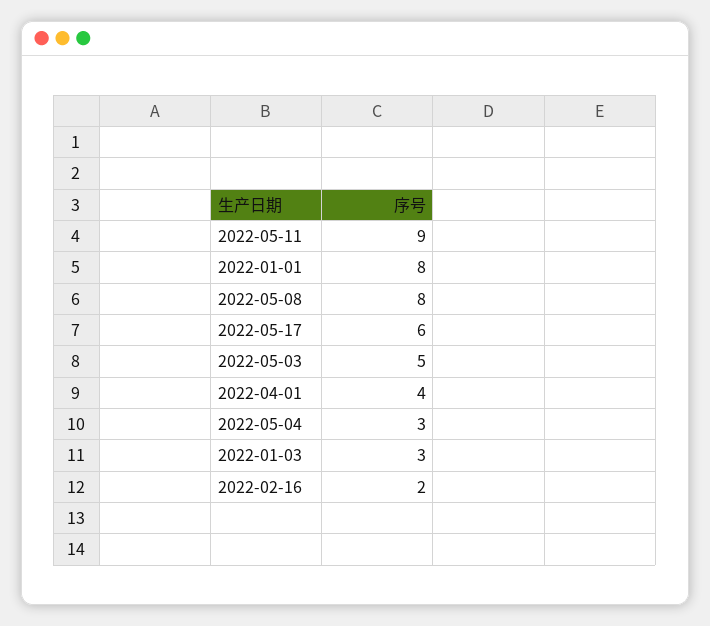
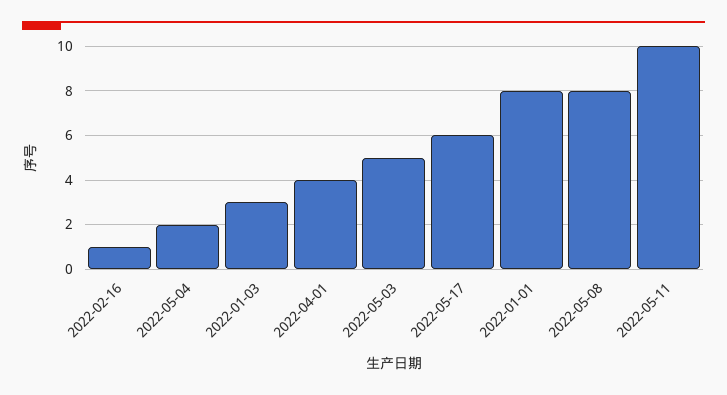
2022-05-11: 9 -> 10
2022-05-04: 3 -> 2
2022-02-16: 2 -> 1

